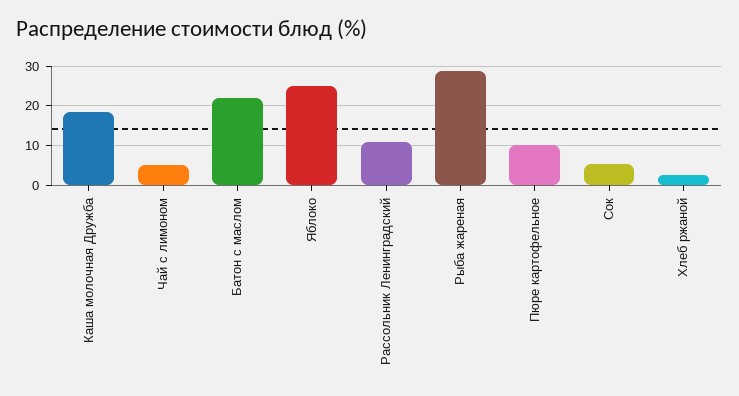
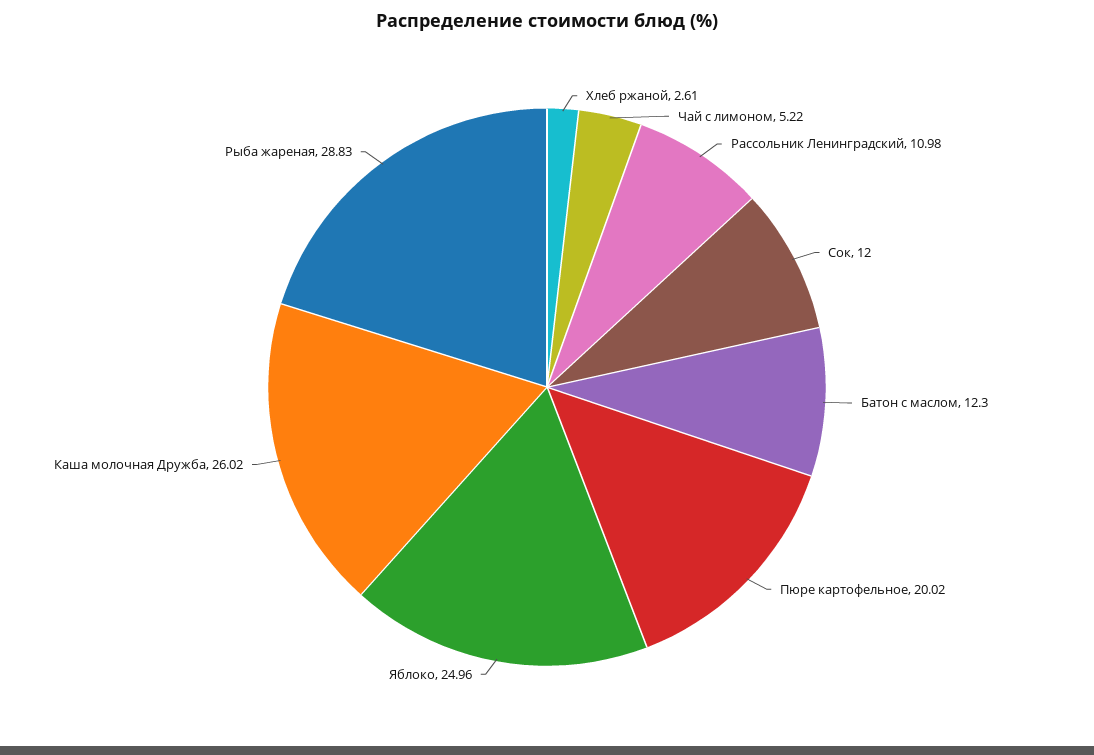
Каша молочная Дружба: 18 -> 26.02
Батон с маслом: 22 -> 12.3
Пюре картофельное: 10 -> 20.02
Сок: 6 -> 12

